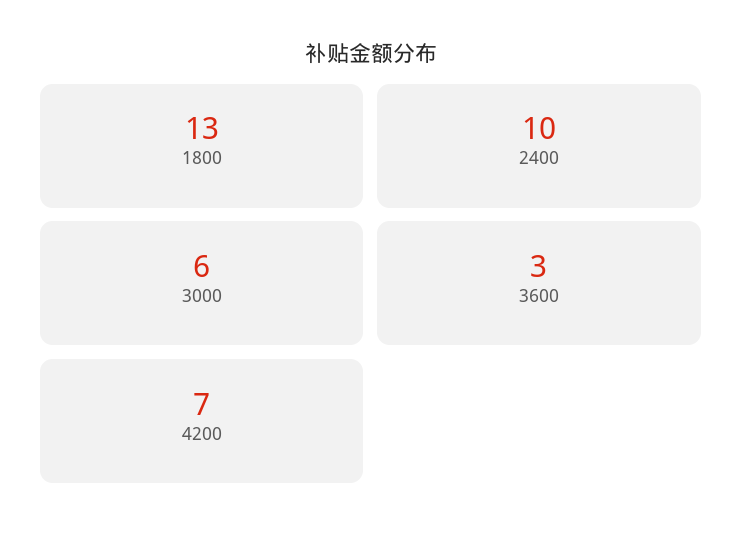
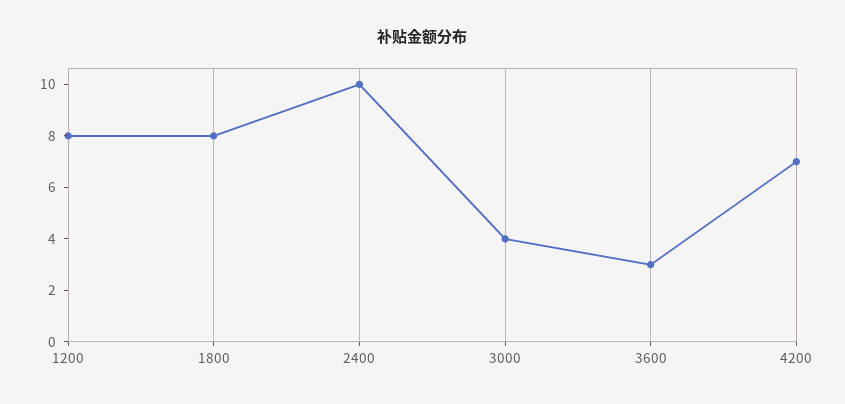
1800: 13 -> 8
3000: 6 -> 4
1200: none -> 8

